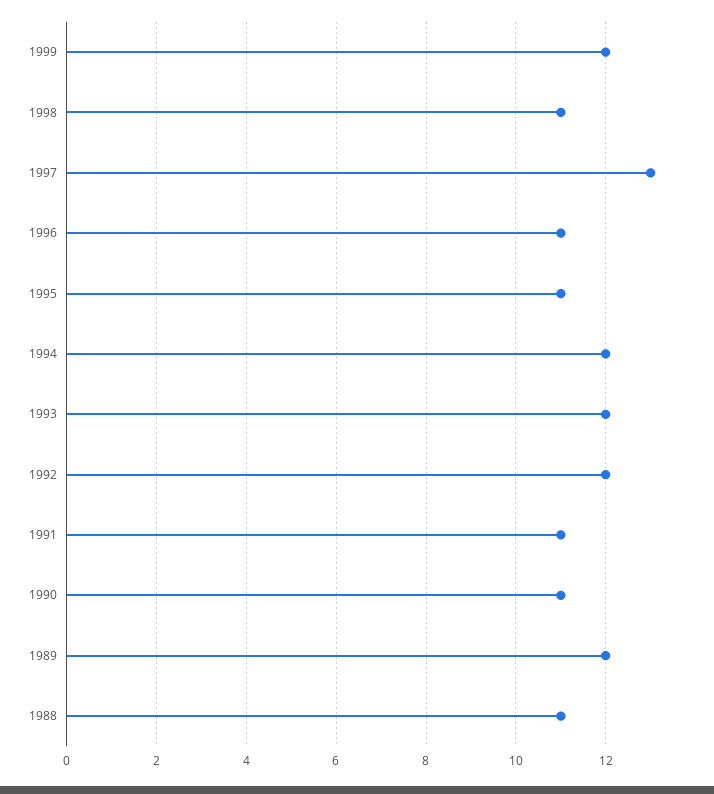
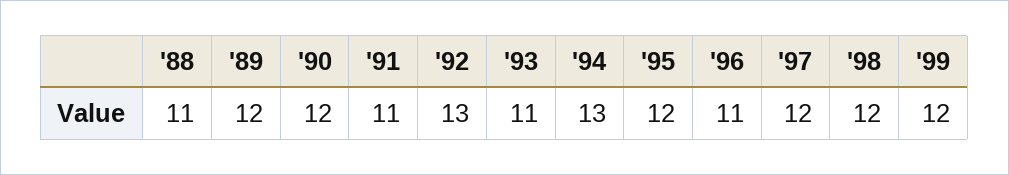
1998: 11 -> 12
1997: 13 -> 12
1995: 11 -> 12
1994: 12 -> 13
1993: 12 -> 11
1992: 12 -> 13
1990: 11 -> 12

